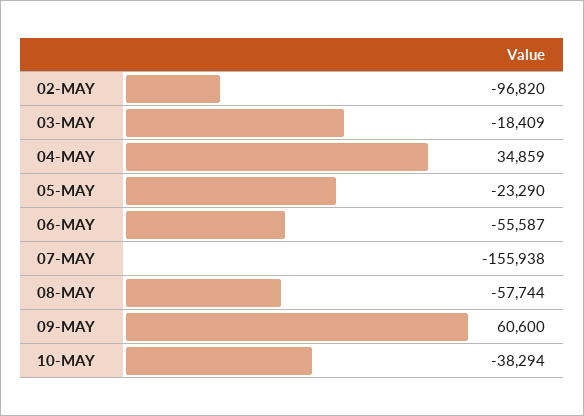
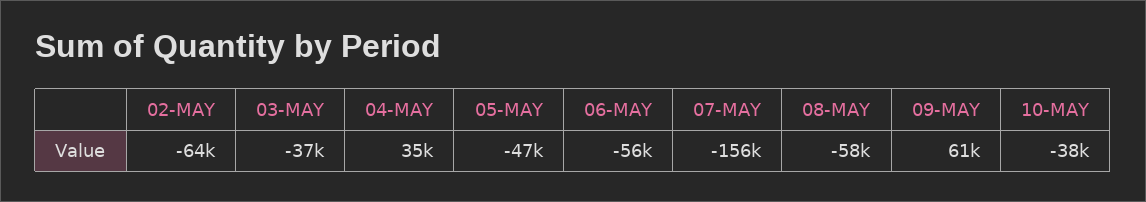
02-MAY: -96820 -> -64000
03-MAY: -18409 -> -37000
05-MAY: -23290 -> -47000

